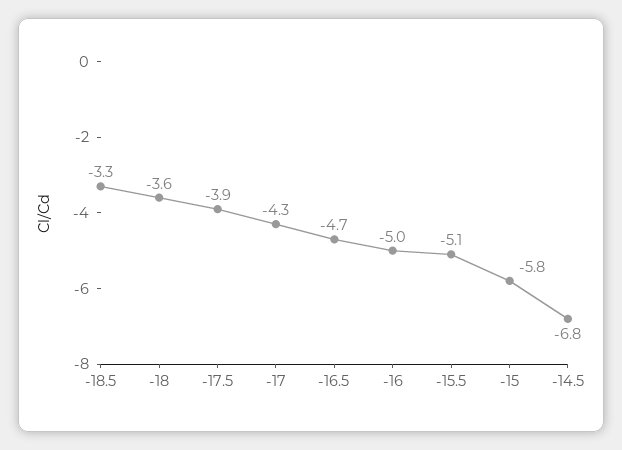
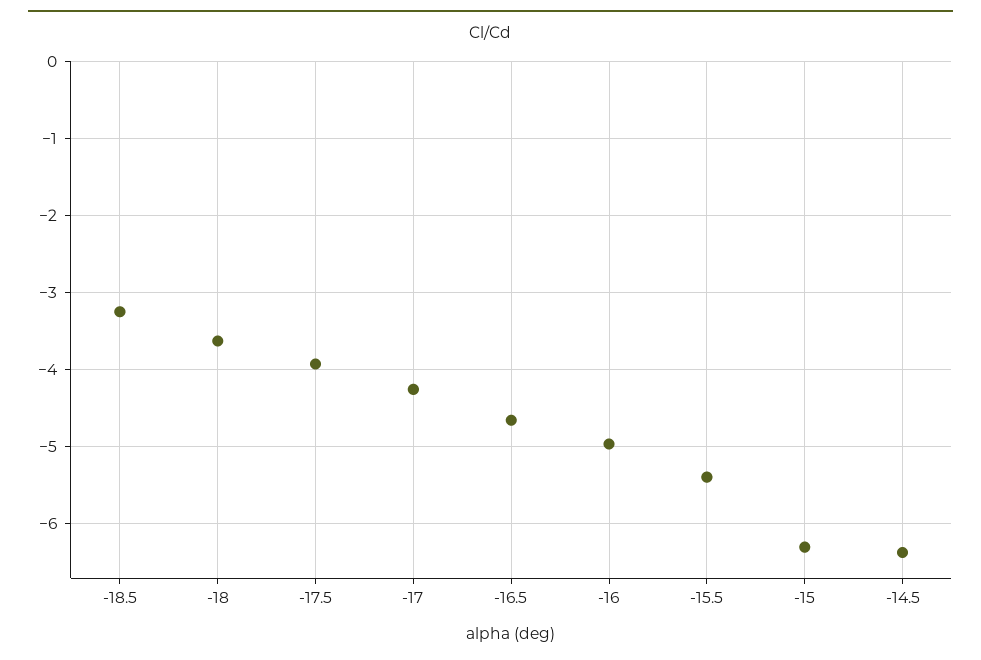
-15.5: -5.1 -> -5.4
-15: -5.8 -> -6.3
-14.5: -6.8 -> -6.4

